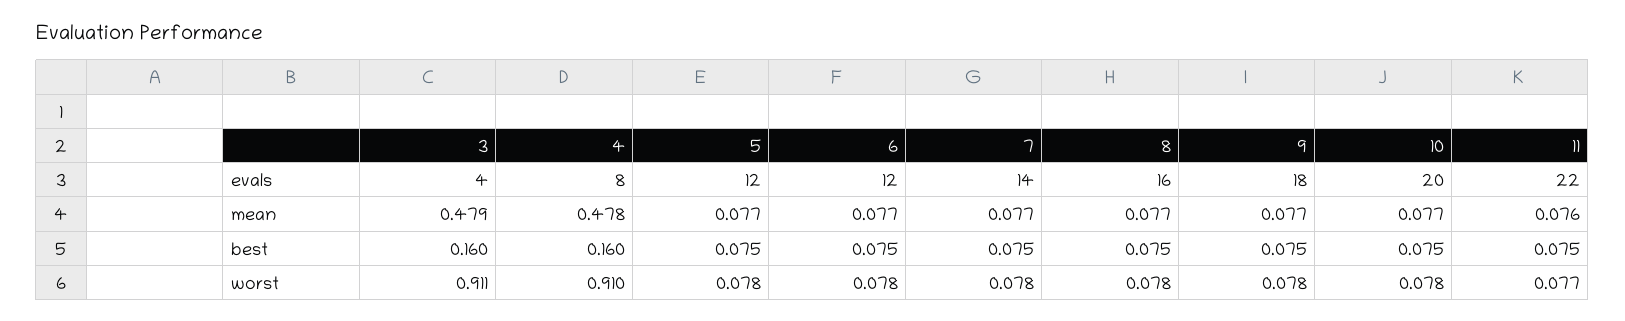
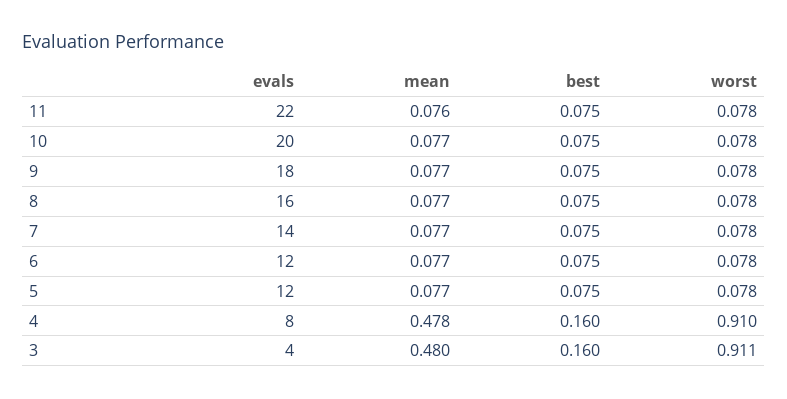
3, mean: 0.479 -> 0.48
11, worst: 0.077 -> 0.078

